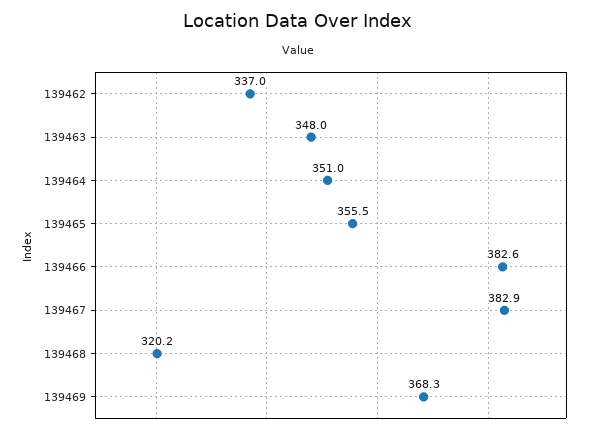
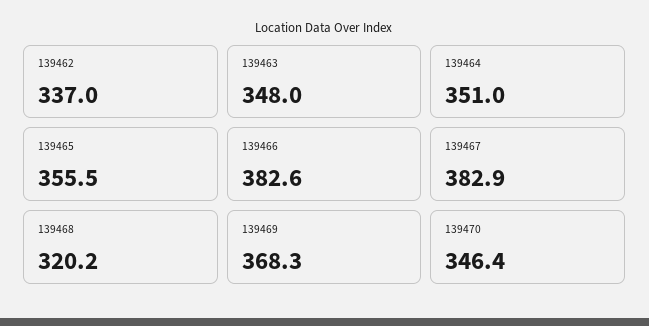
139470: none -> 346.4

